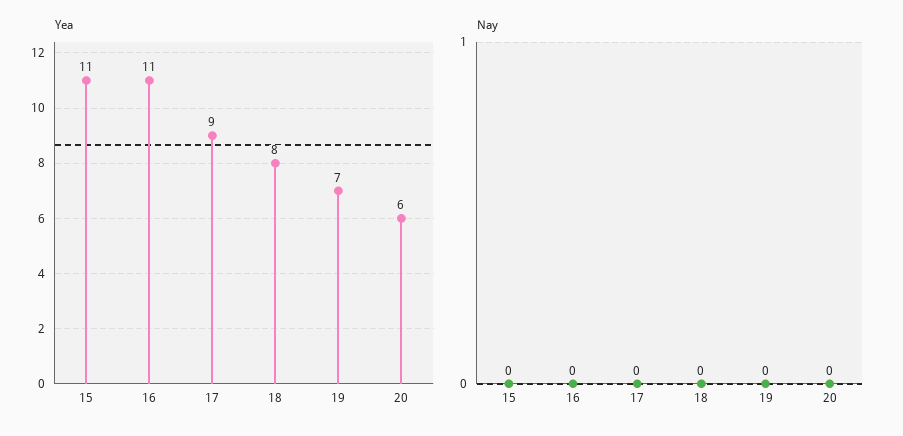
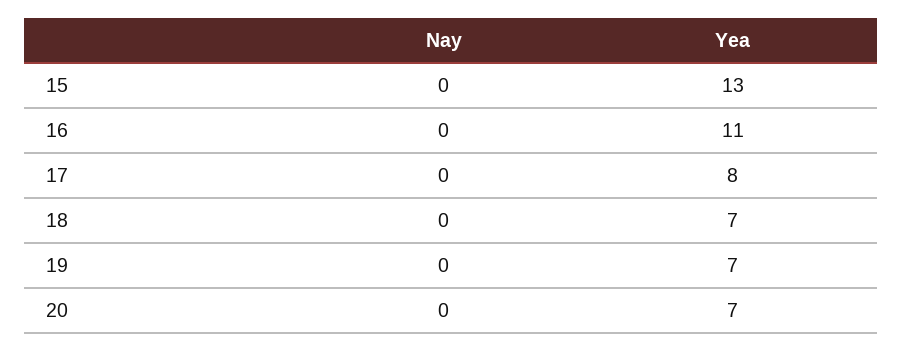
Yea, 15: 11 -> 13
Yea, 17: 9 -> 8
Yea, 18: 8 -> 7
Yea, 20: 6 -> 7

